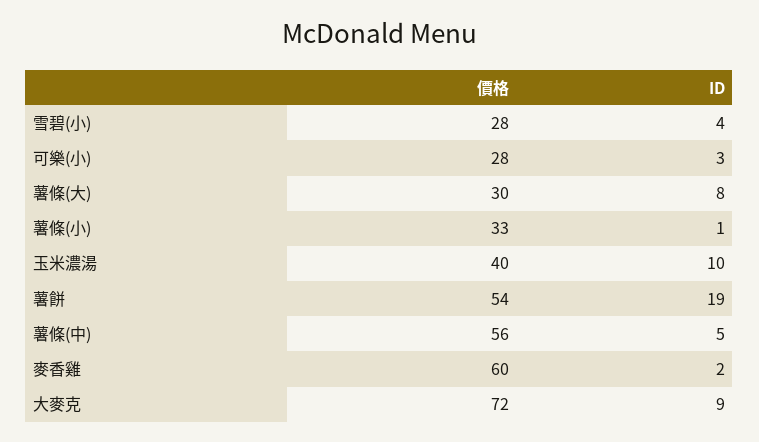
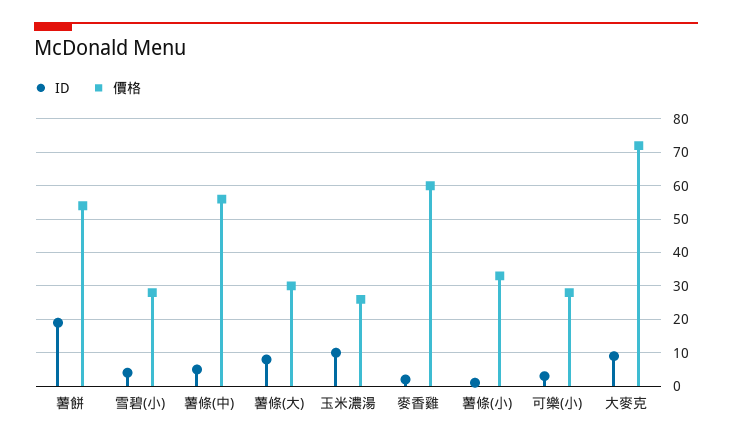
價格, 玉米濃湯: 40 -> 25

